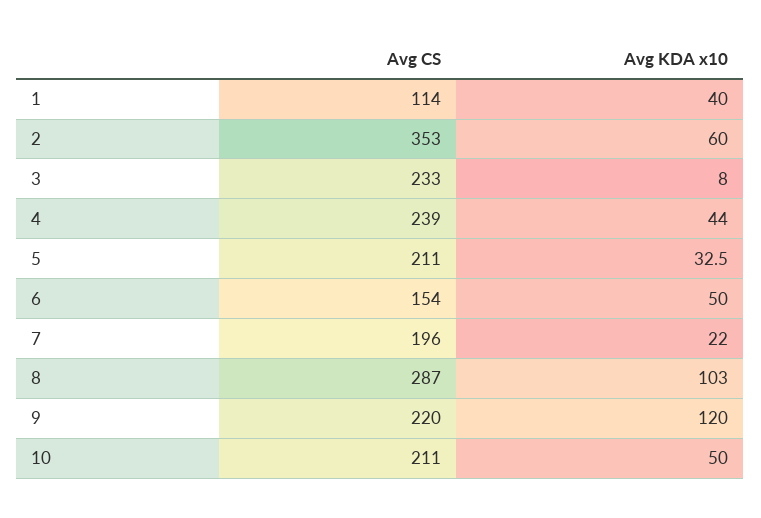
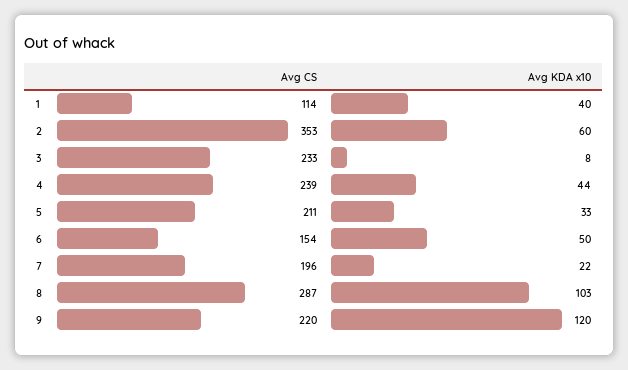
Avg CS, 10: 211 -> none
Avg KDA x10, 10: 50 -> none

